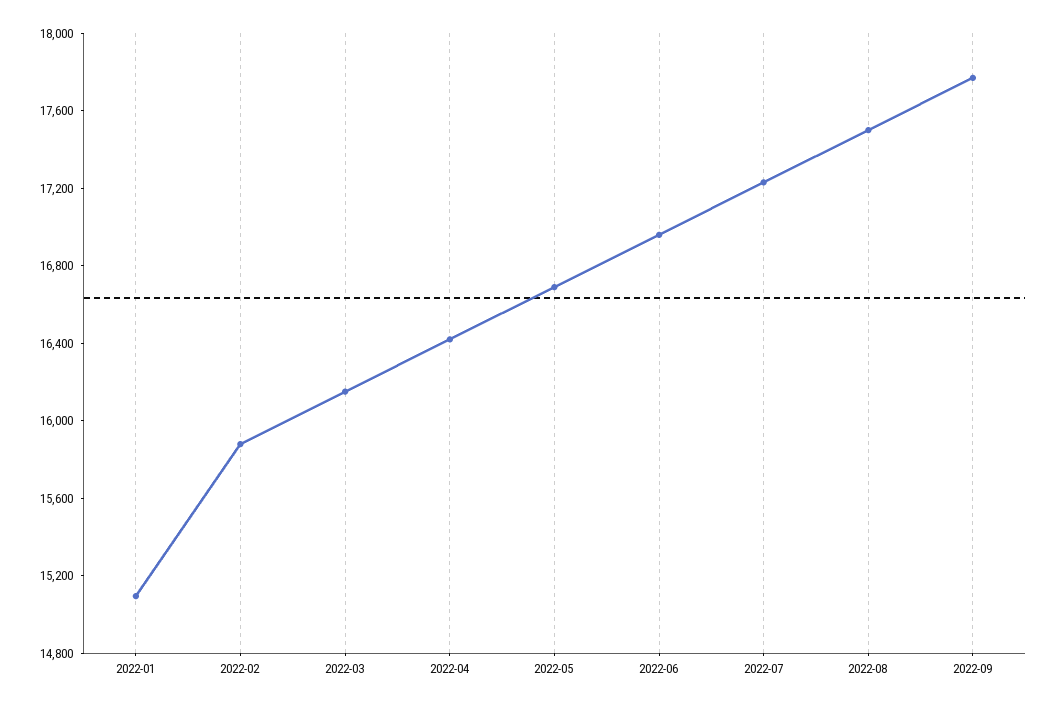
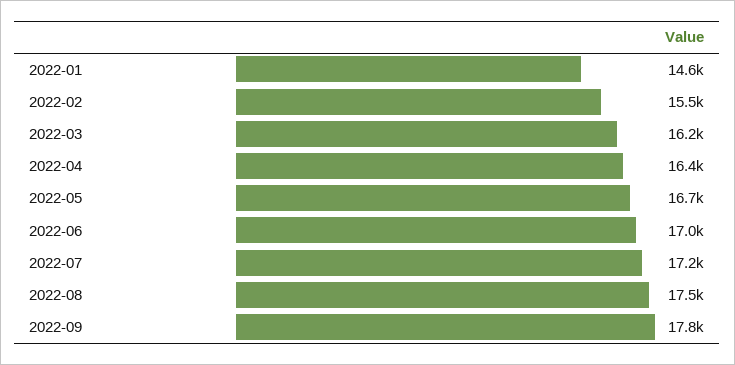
2022-01: 15100 -> 14600
2022-02: 15900 -> 15500

